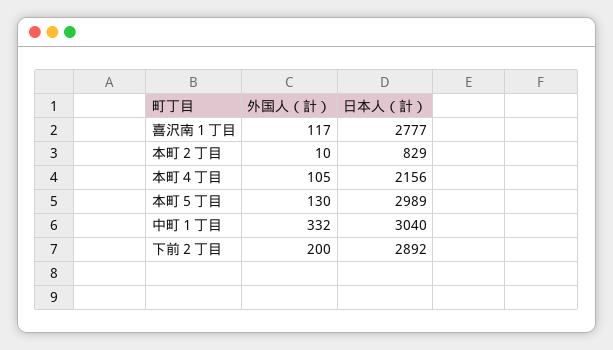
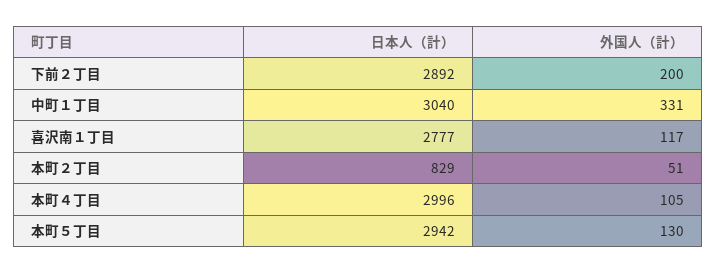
外国人（計）, 本町２丁目: 10 -> 51
日本人（計）, 本町４丁目: 2156 -> 2996
日本人（計）, 本町５丁目: 2989 -> 2942
外国人（計）, 中町１丁目: 332 -> 331

